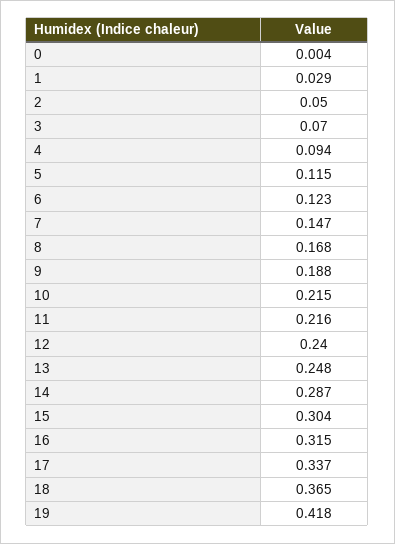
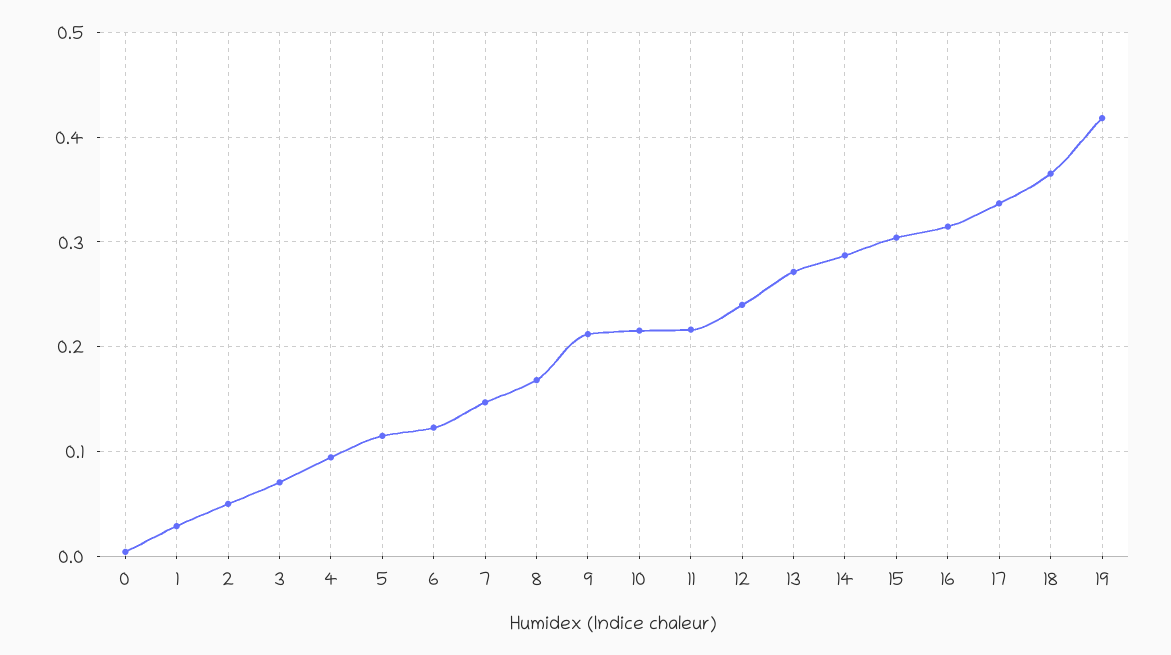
9: 0.188 -> 0.21
13: 0.248 -> 0.27

